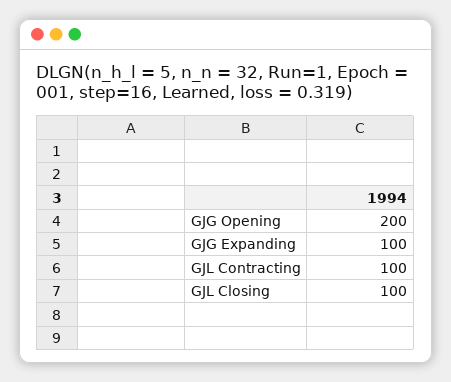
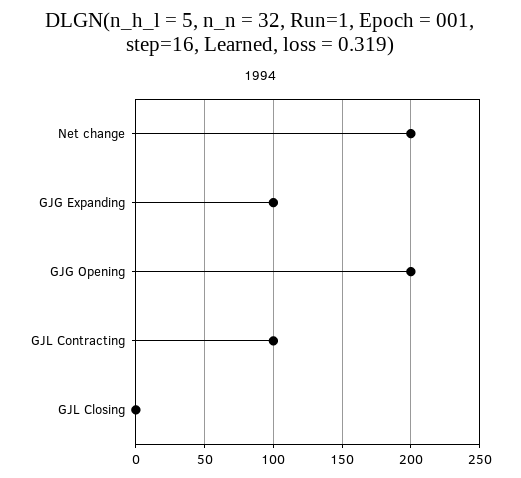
GJL Closing: 100 -> 0
Net change: none -> 200

